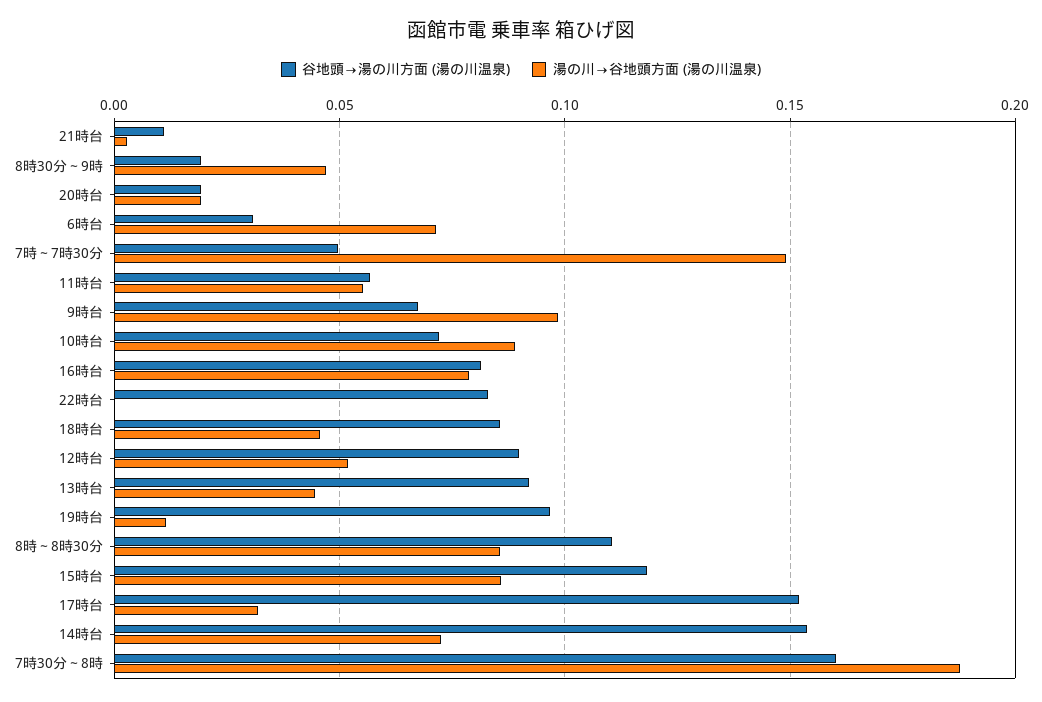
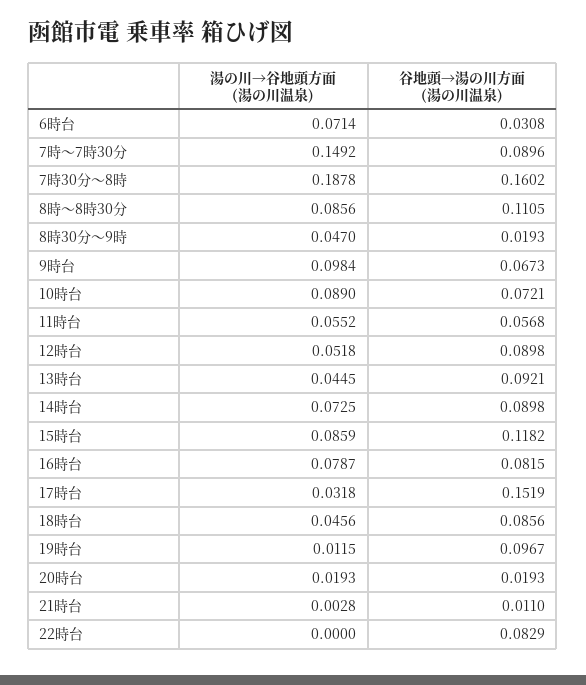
谷地頭→湯の川方面 (湯の川温泉), 7時～7時30分: 0.05 -> 0.0896
谷地頭→湯の川方面 (湯の川温泉), 14時台: 0.155 -> 0.0898

